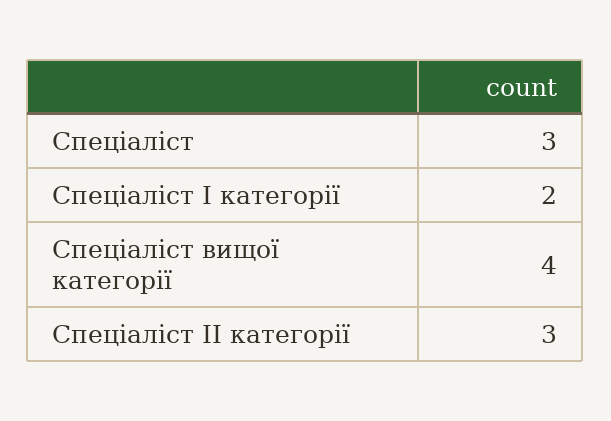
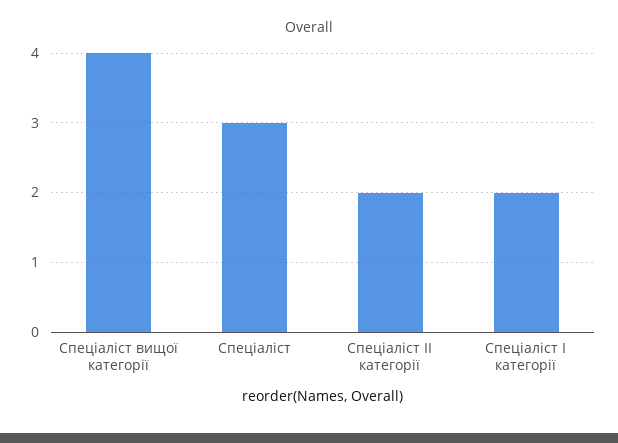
Спеціаліст ІІ категорії: 3 -> 2

